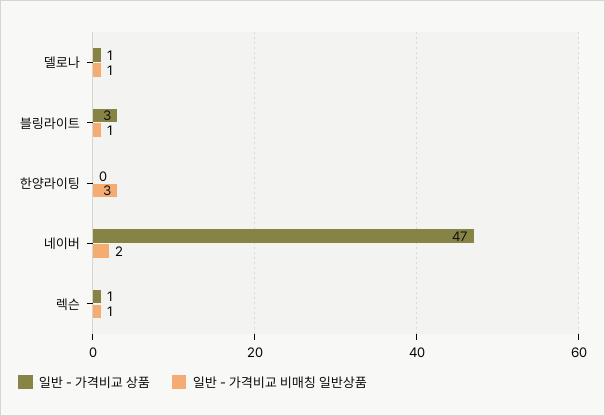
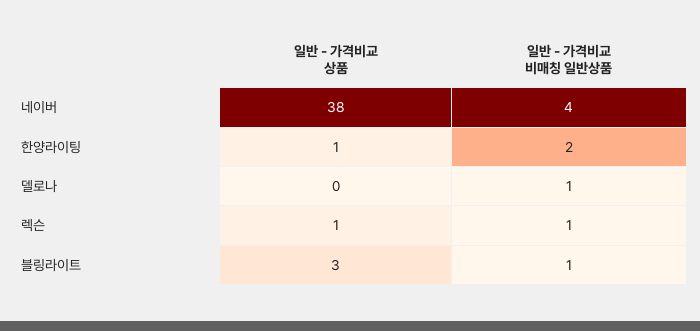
일반 - 가격비교 상품, 델로나: 1 -> 0
일반 - 가격비교 상품, 한양라이팅: 0 -> 1
일반 - 가격비교 비매칭 일반상품, 한양라이팅: 3 -> 2
일반 - 가격비교 상품, 네이버: 47 -> 38
일반 - 가격비교 비매칭 일반상품, 네이버: 2 -> 4

